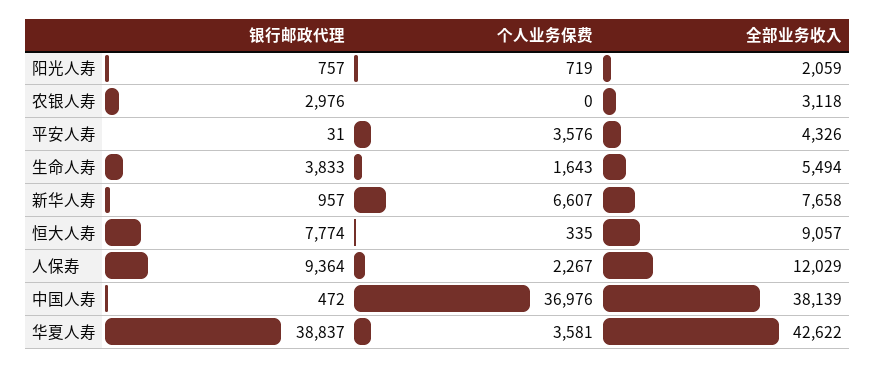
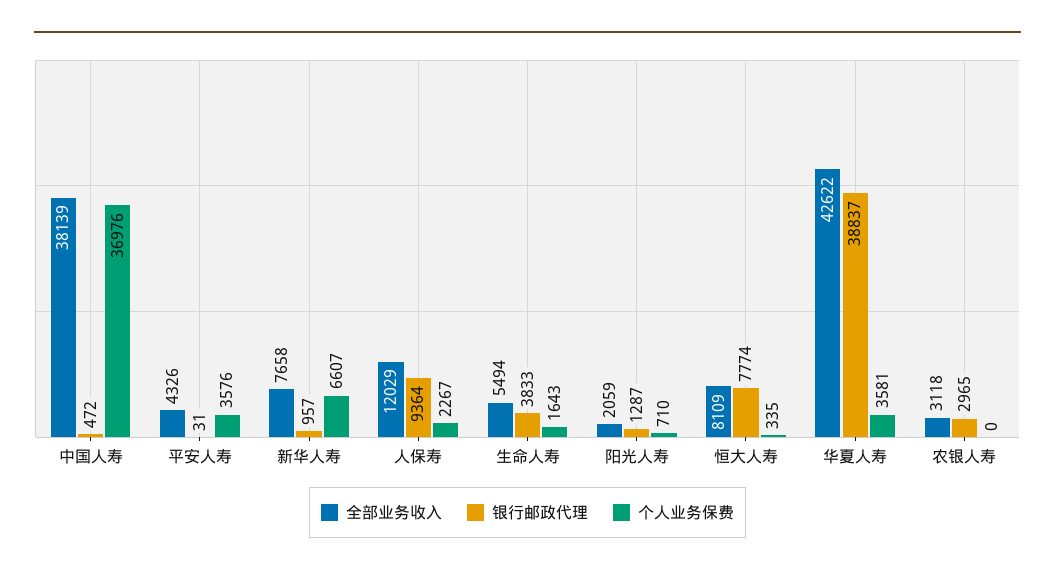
银行邮政代理, 阳光人寿: 757 -> 1287
个人业务保费, 阳光人寿: 719 -> 710
银行邮政代理, 农银人寿: 2976 -> 2965
全部业务收入, 恒大人寿: 9057 -> 8109

